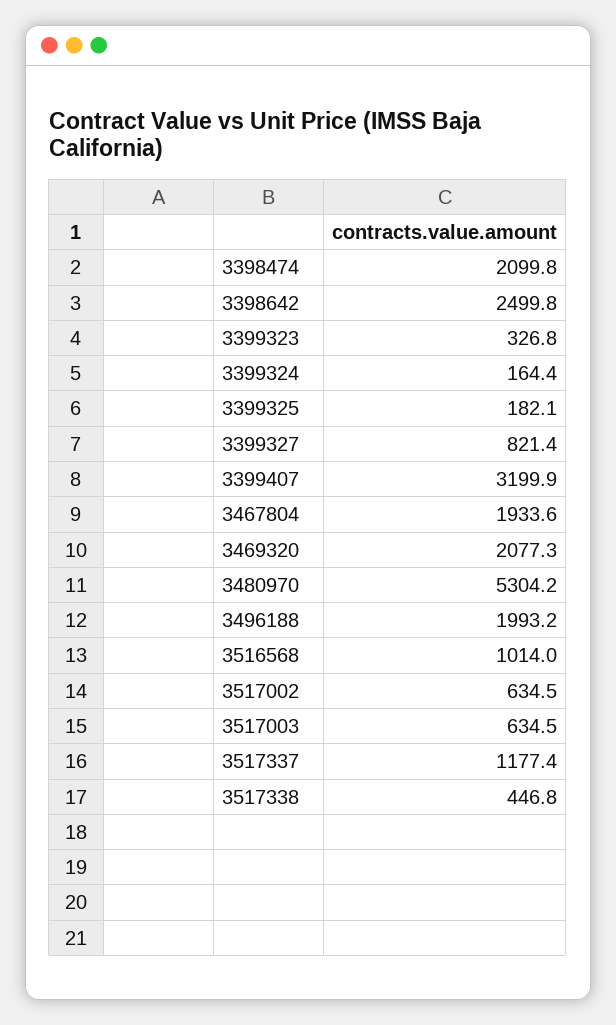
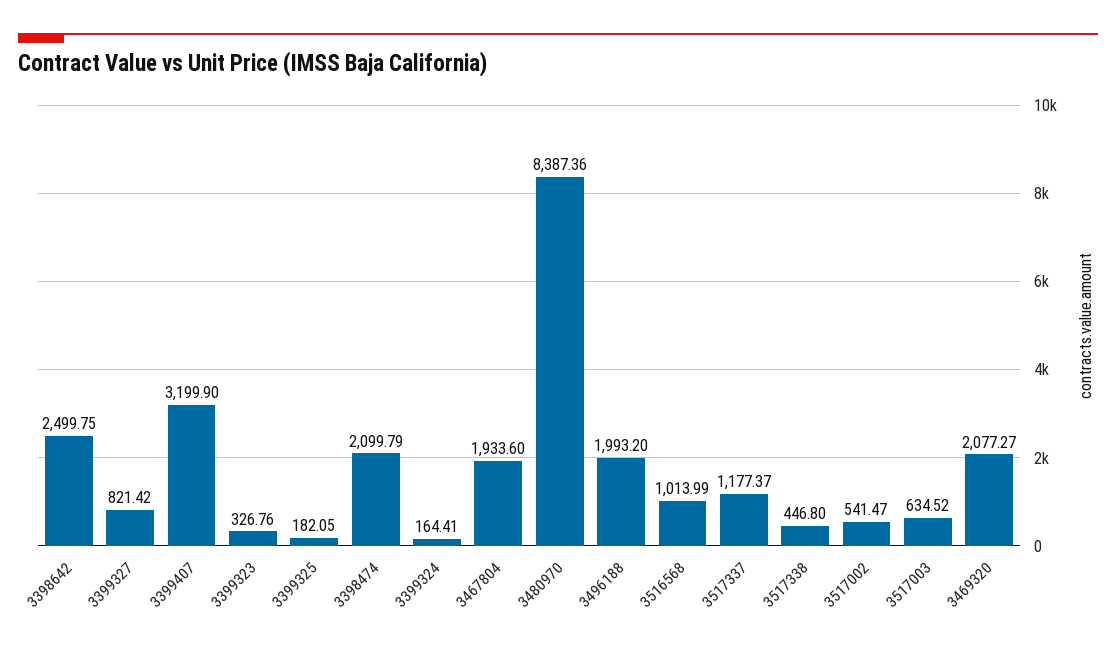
3480970: 5304.2 -> 8387.36
3517002: 634.5 -> 541.47

